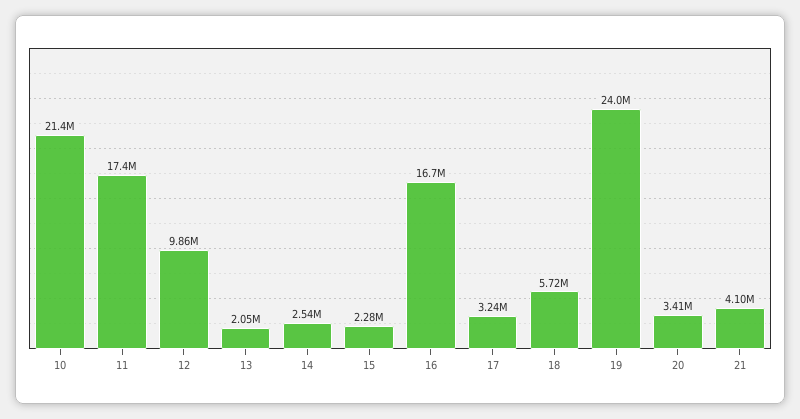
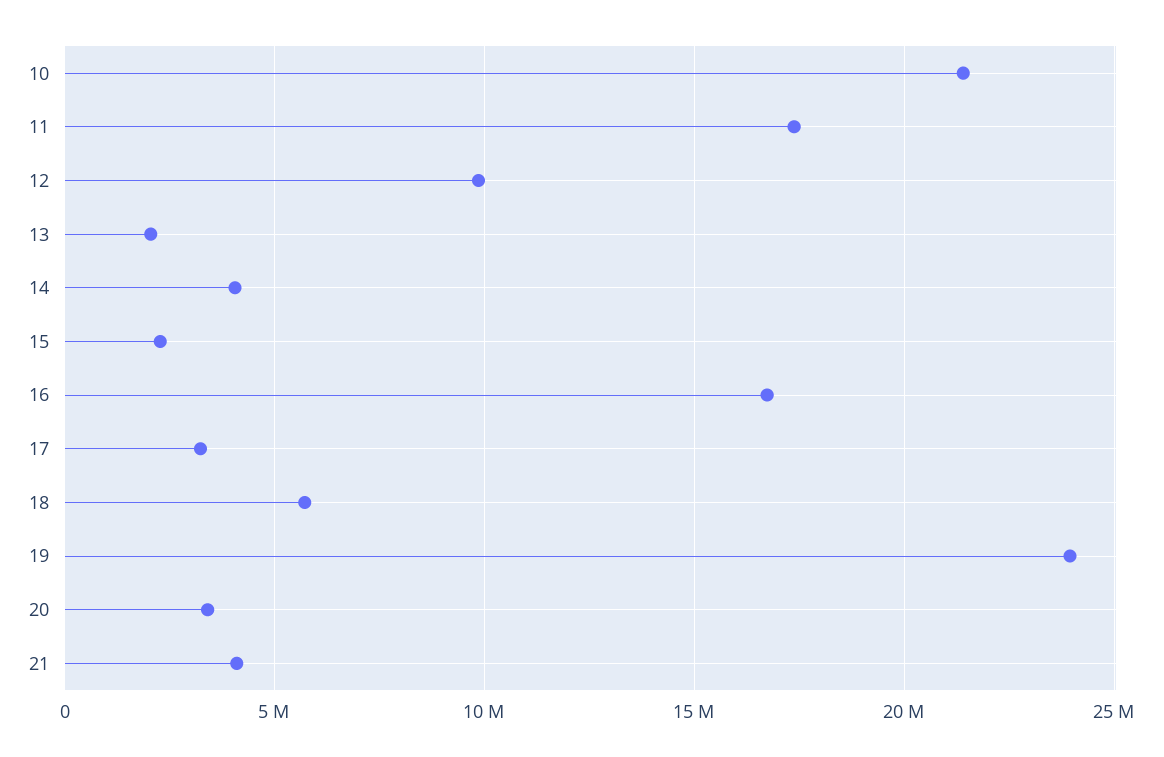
14: 2540000 -> 4000000

